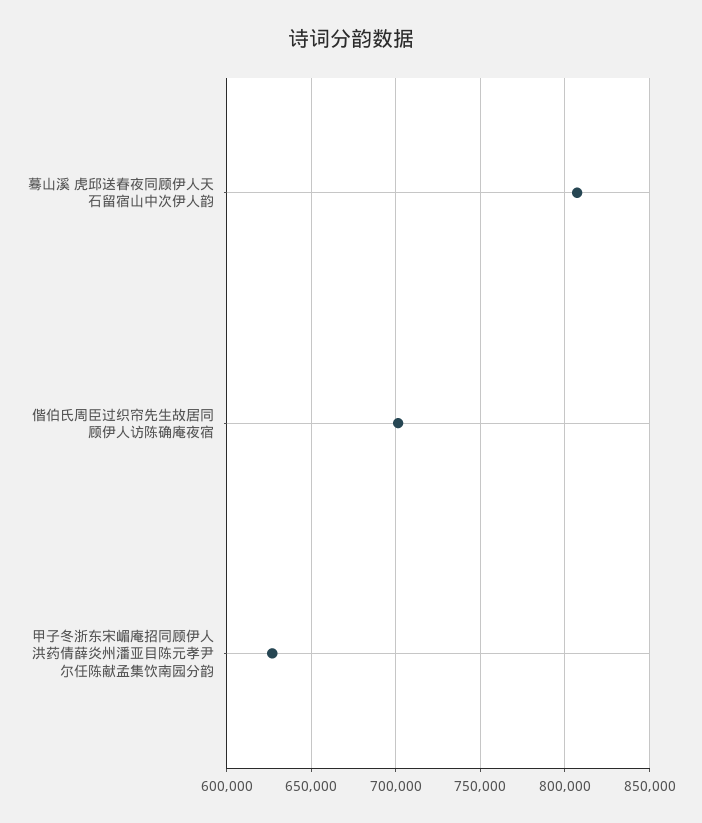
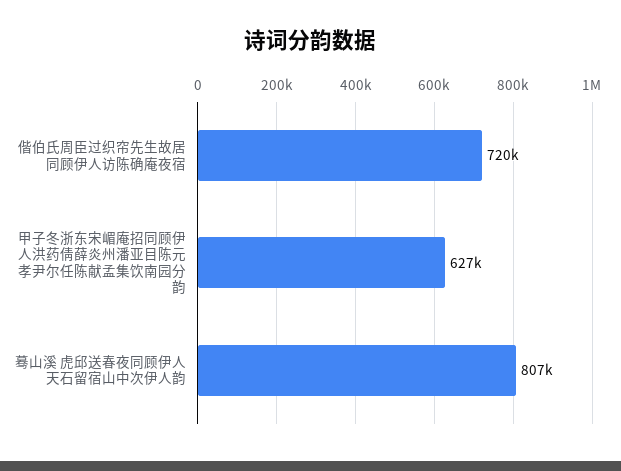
偕伯氏周臣过织帘先生故居同顾伊人访陈确庵夜宿: 700000 -> 720000

